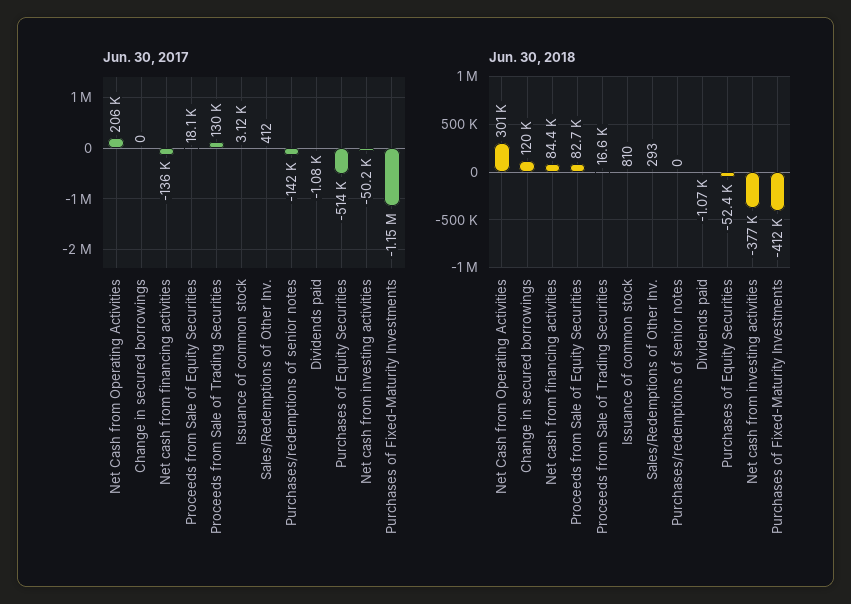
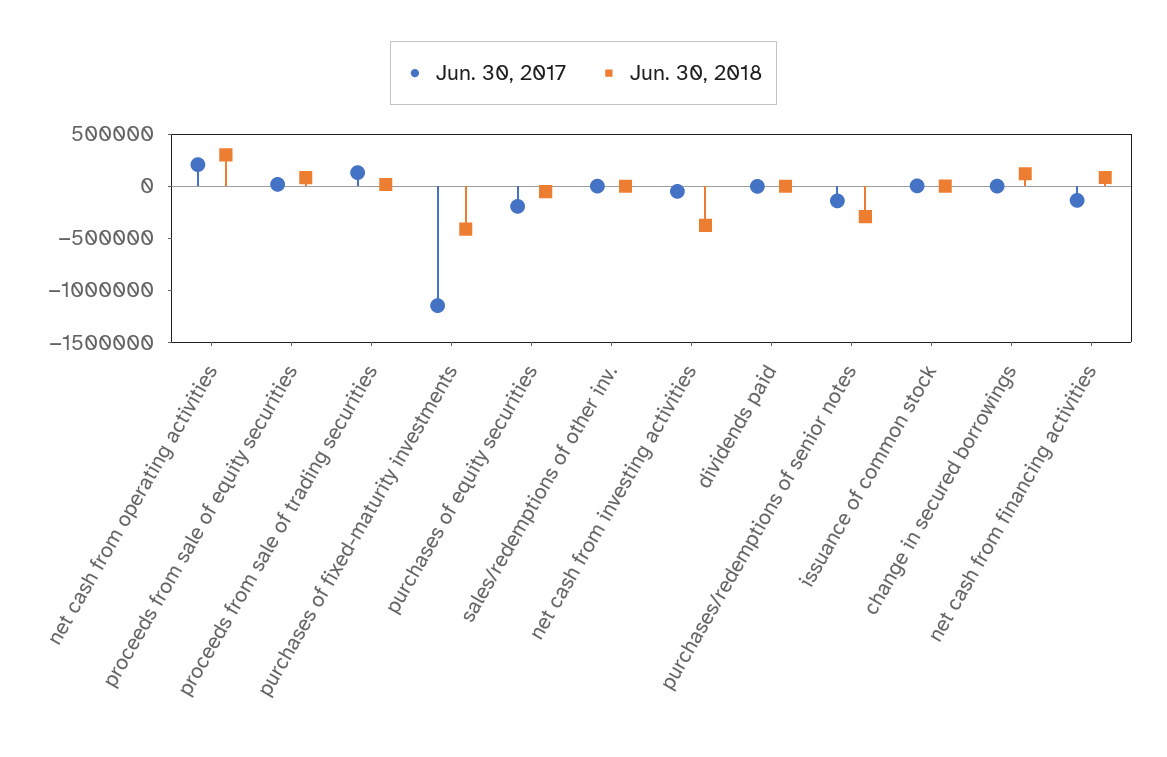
Jun. 30, 2017, Purchases of Equity Securities: -514000 -> -200000
Jun. 30, 2018, Purchases/redemptions of senior notes: 0 -> -300000

